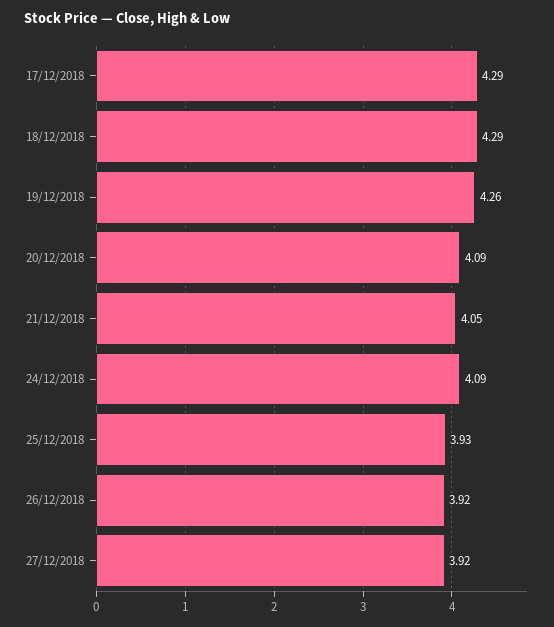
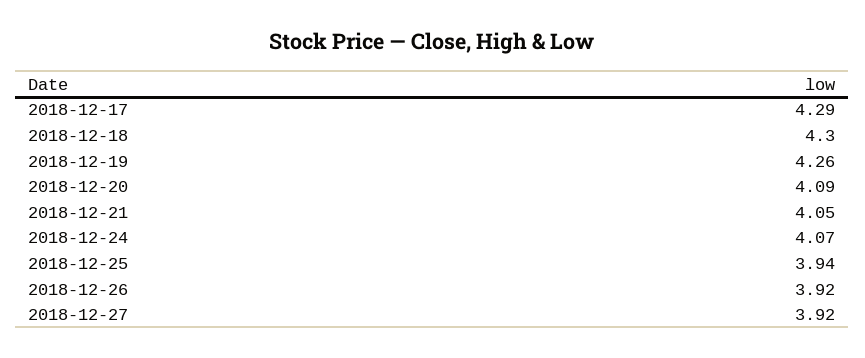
18/12/2018: 4.29 -> 4.3
24/12/2018: 4.09 -> 4.07
25/12/2018: 3.93 -> 3.94

